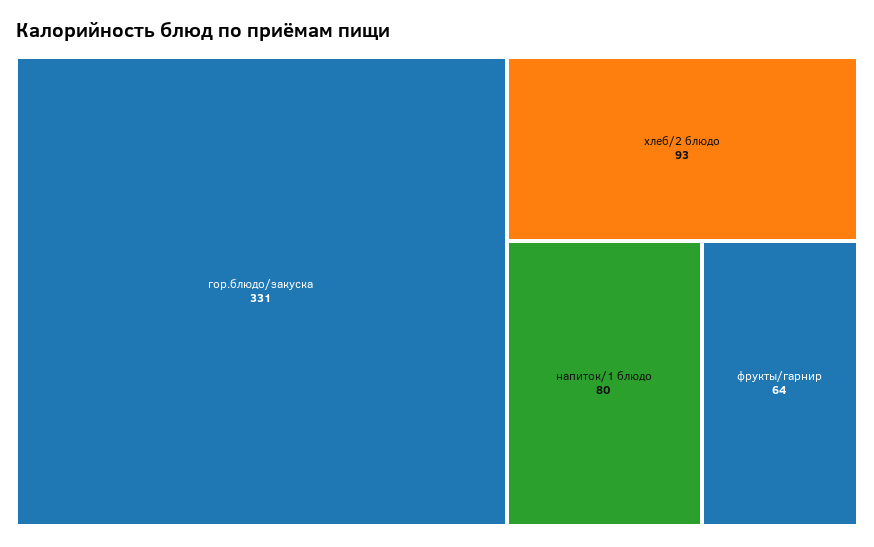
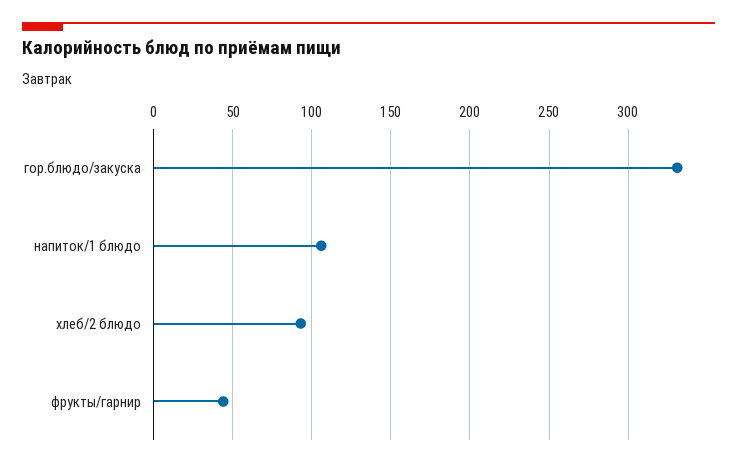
напиток/1 блюдо: 80 -> 105
фрукты/гарнир: 64 -> 45

